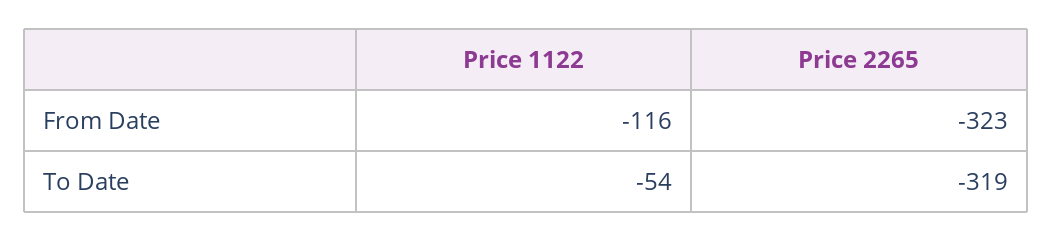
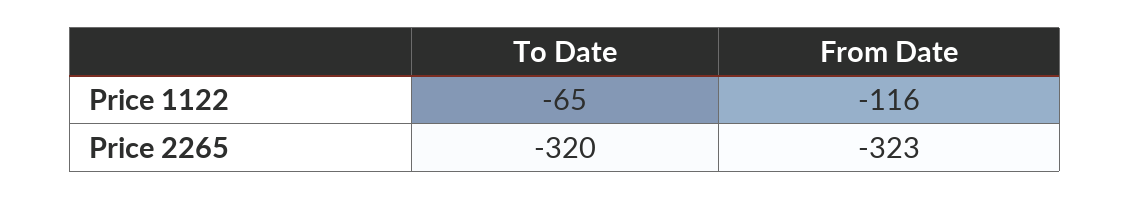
Price 1122, To Date: -54 -> -65
Price 2265, To Date: -319 -> -320

